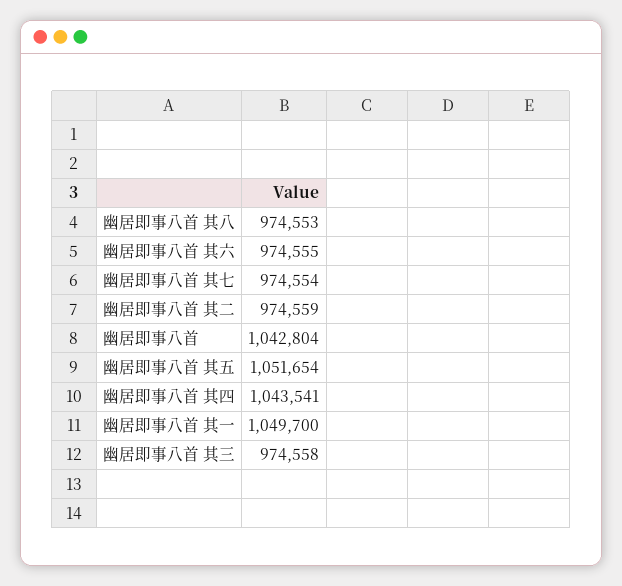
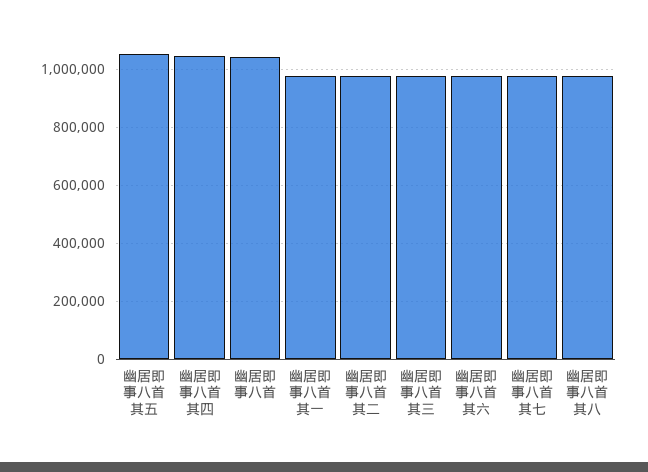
幽居即事八首 其一: 1049700 -> 975000

